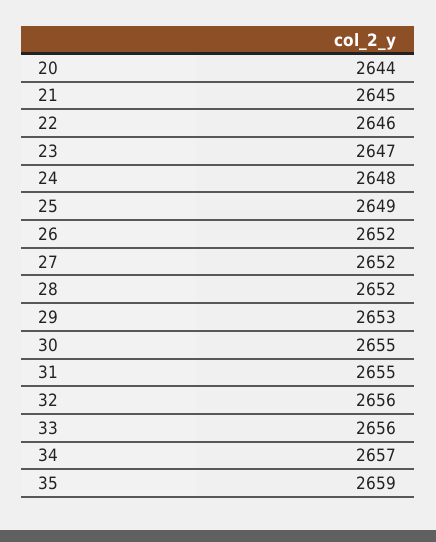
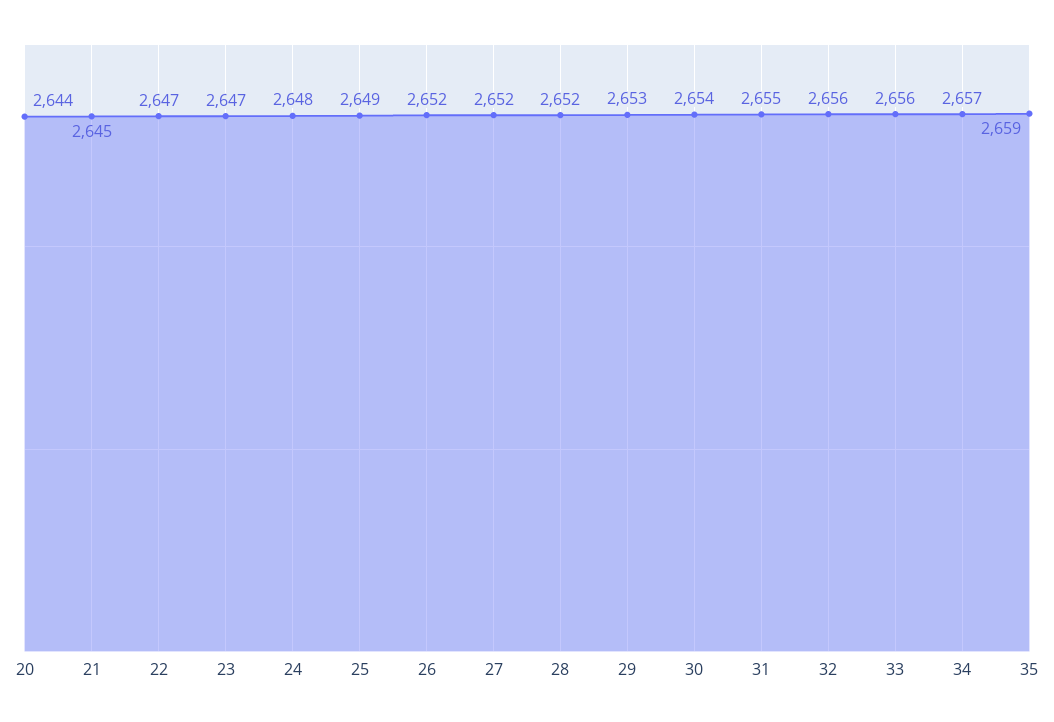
22: 2646 -> 2647
30: 2655 -> 2654

